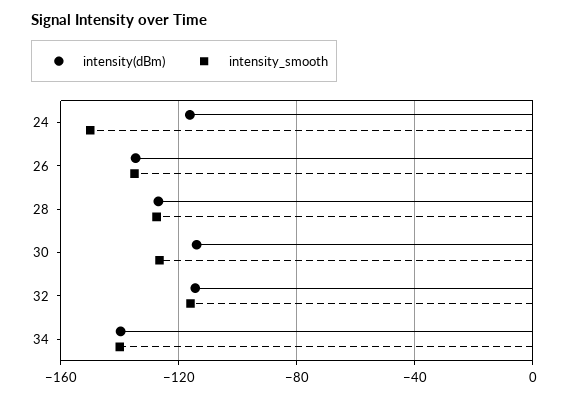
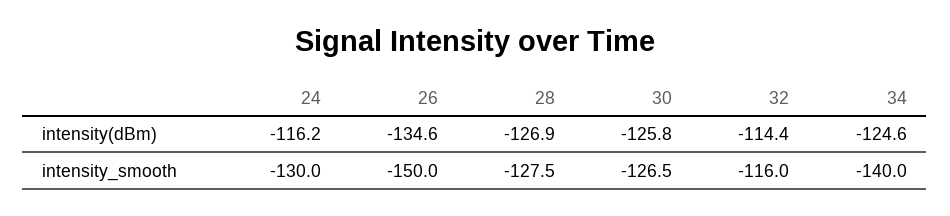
intensity_smooth, 24: -150 -> -130
intensity_smooth, 26: -135 -> -150
intensity(dBm), 30: -115 -> -125.8
intensity(dBm), 34: -140 -> -124.6

